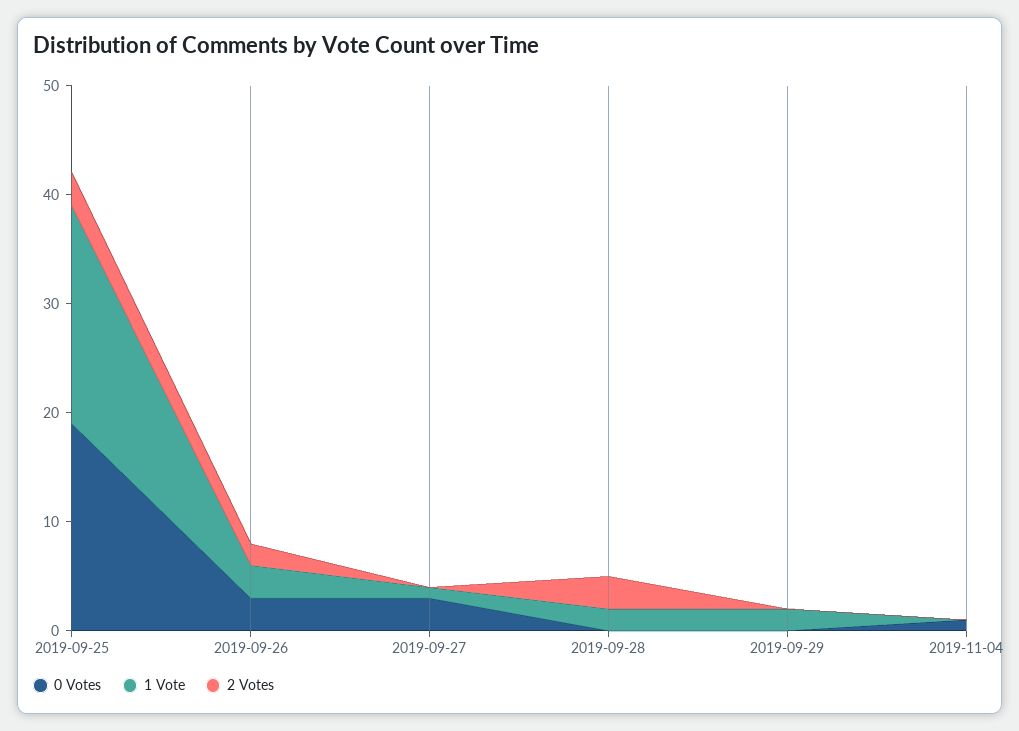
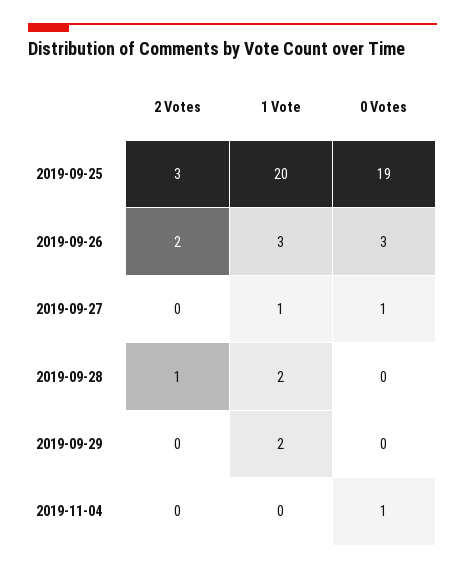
0 Votes, 2019-09-27: 3 -> 1
2 Votes, 2019-09-28: 3 -> 1

